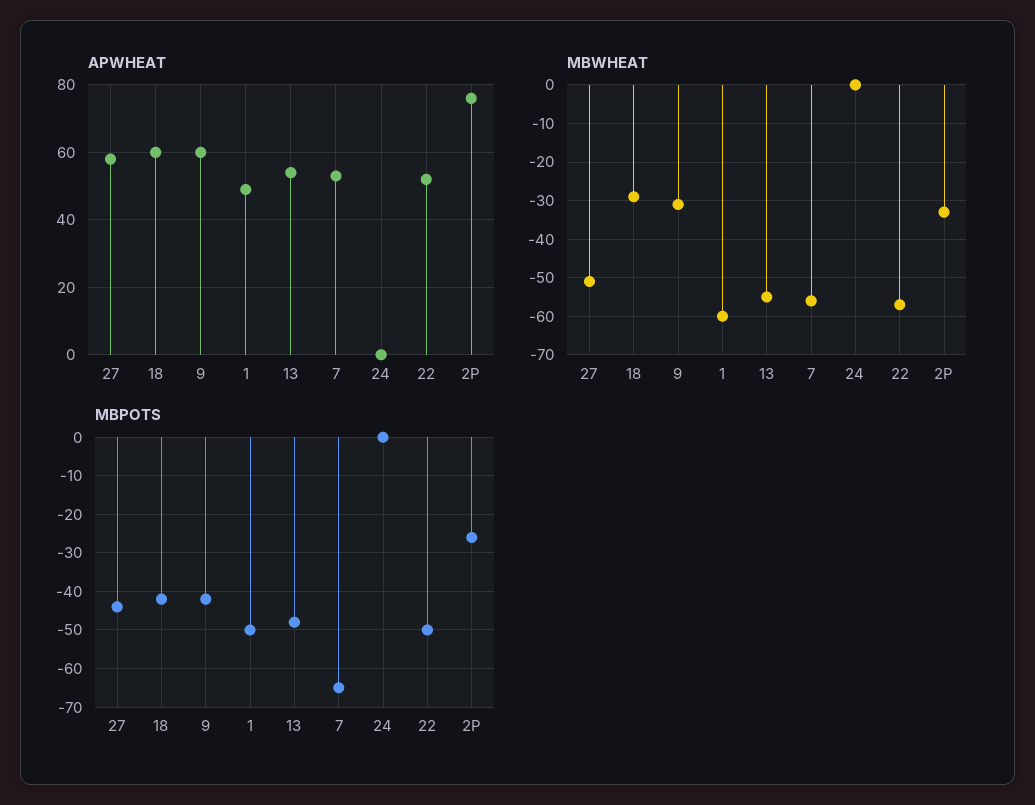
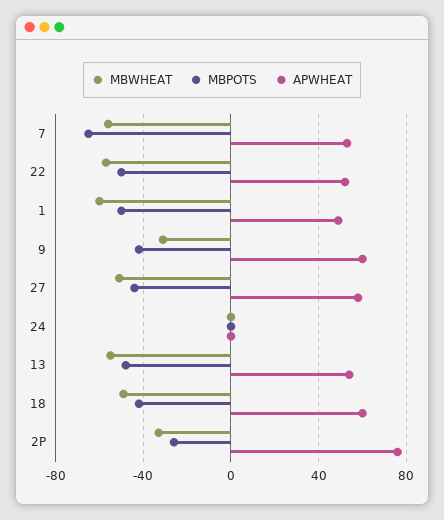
MBWHEAT, 18: -30 -> -50

